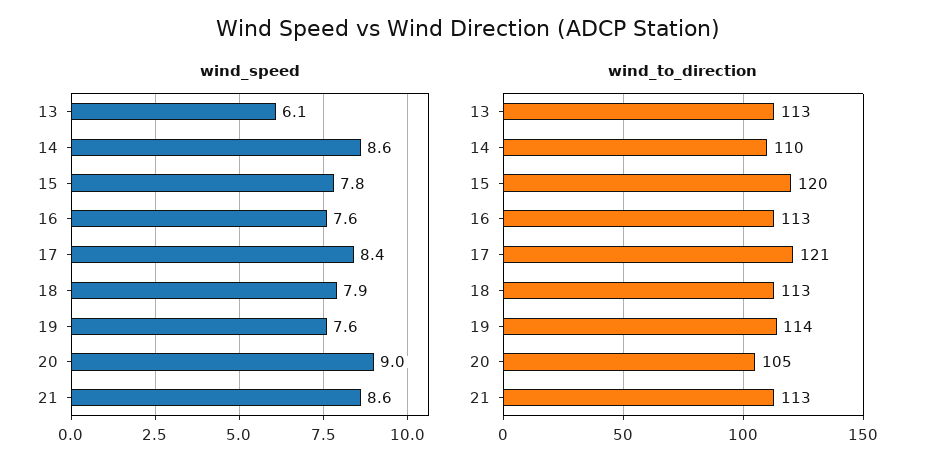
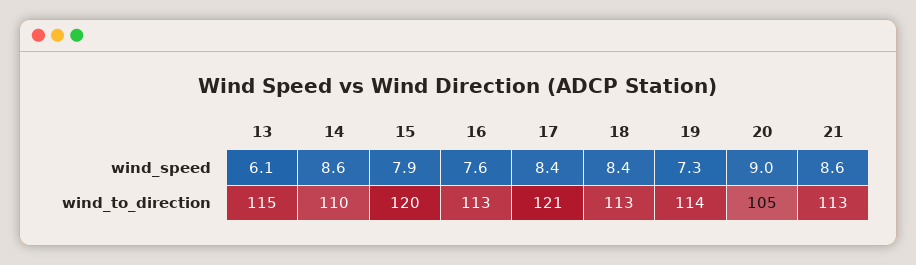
wind_speed, 15: 7.8 -> 7.9
wind_speed, 18: 7.9 -> 8.4
wind_speed, 19: 7.6 -> 7.3
wind_to_direction, 13: 113 -> 115

